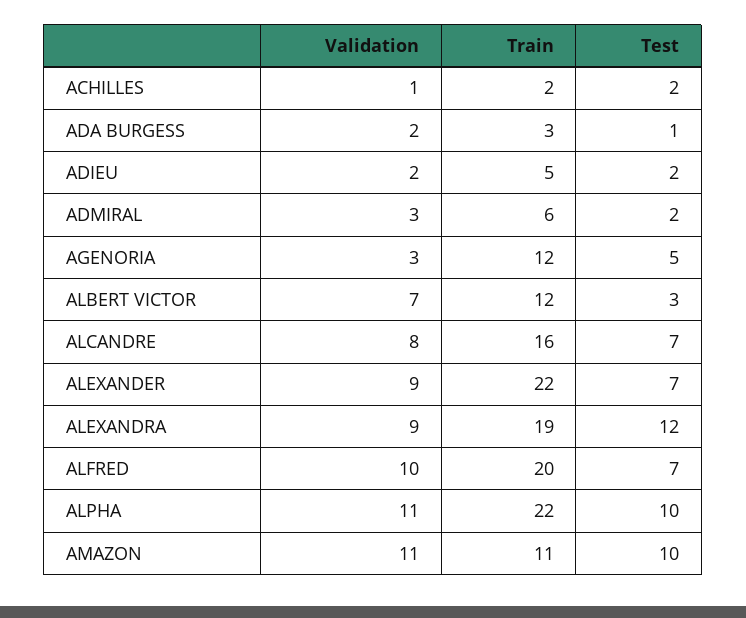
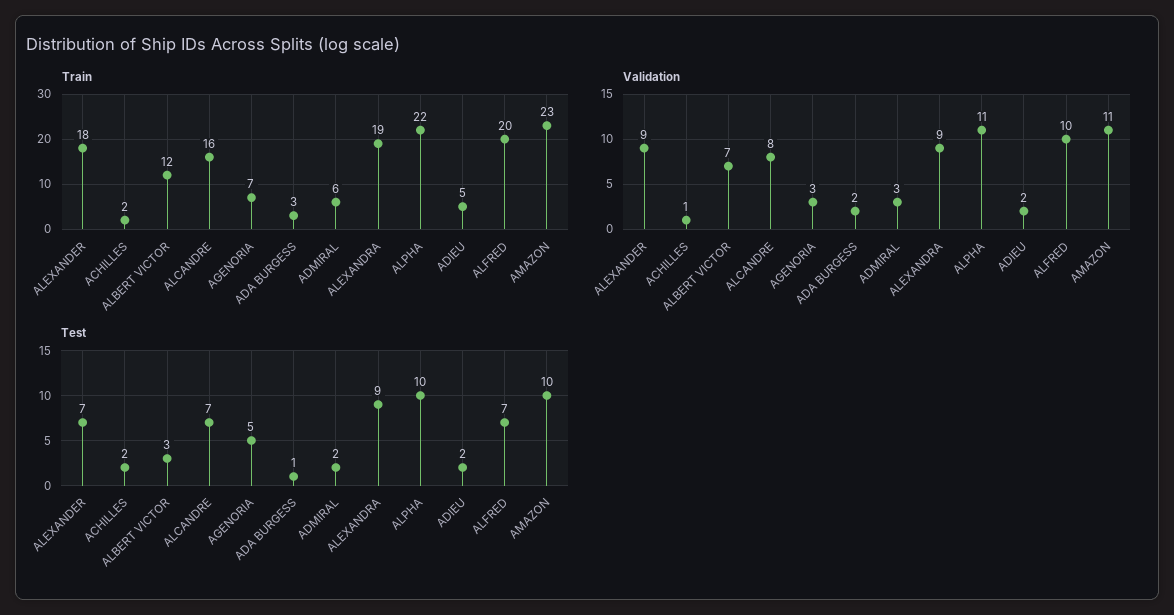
Train, AGENORIA: 12 -> 7
Train, ALEXANDER: 22 -> 18
Test, ALEXANDRA: 12 -> 9
Train, AMAZON: 11 -> 23

